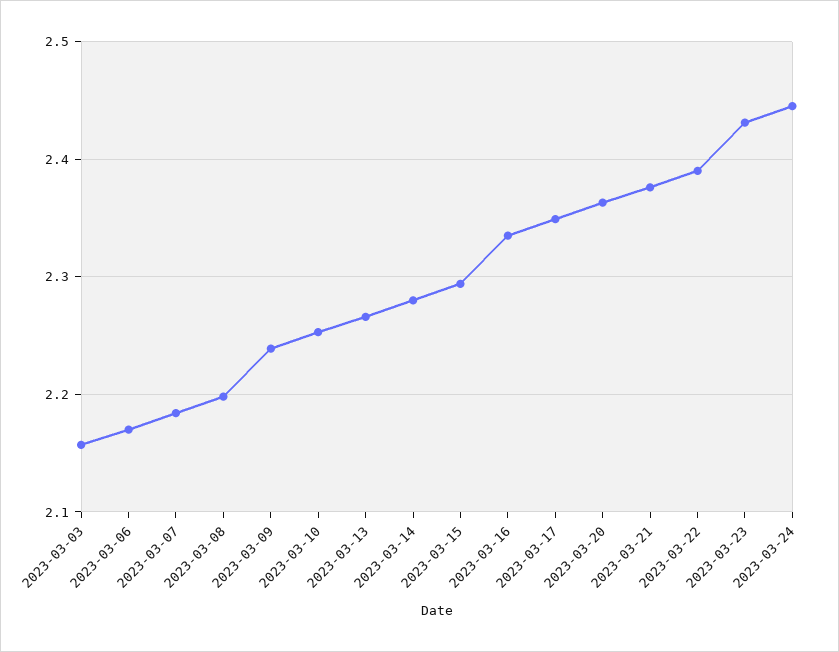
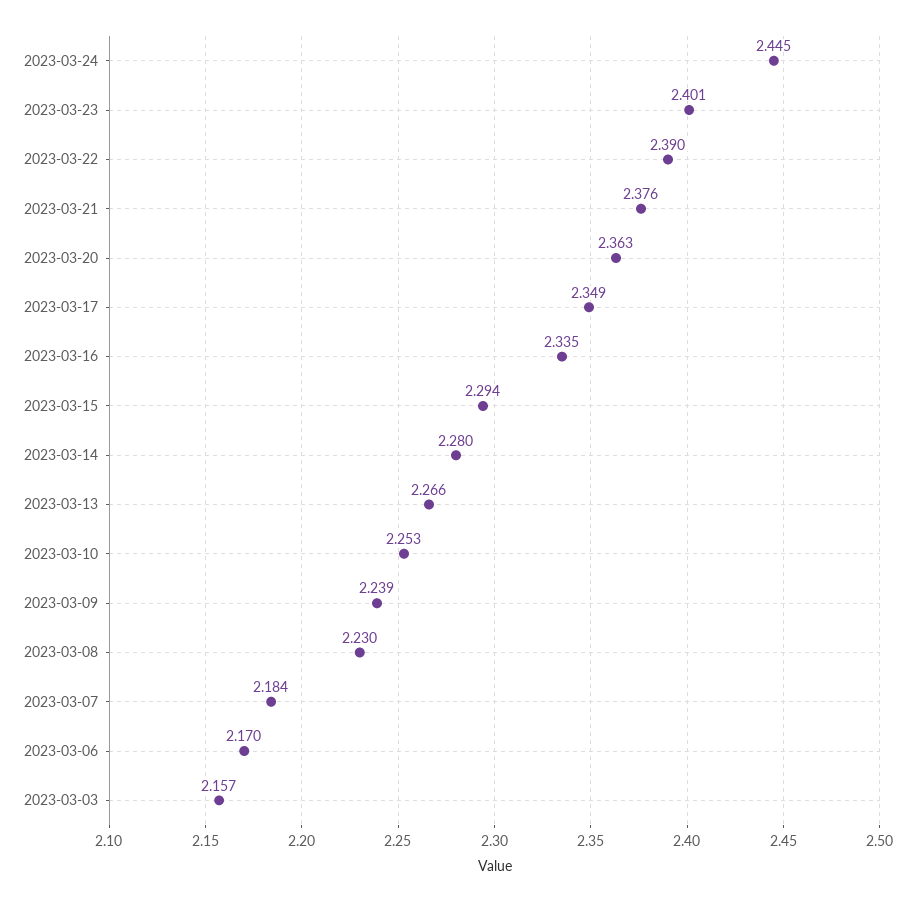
2023-03-08: 2.2 -> 2.23
2023-03-23: 2.43 -> 2.401

